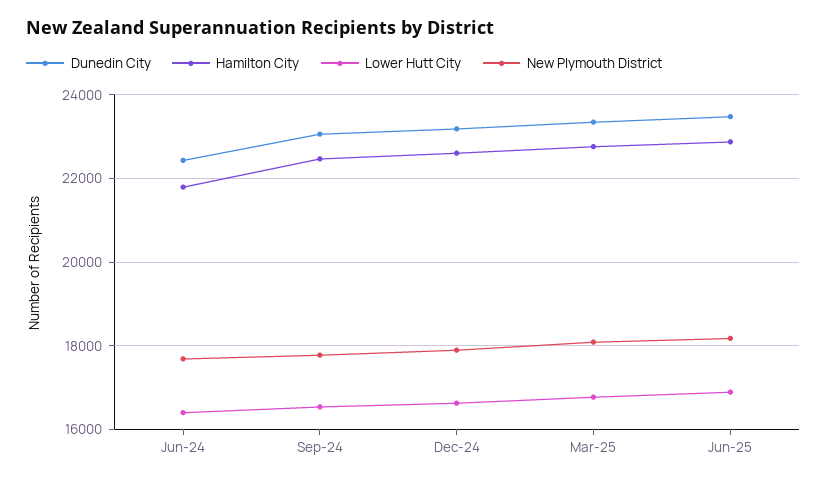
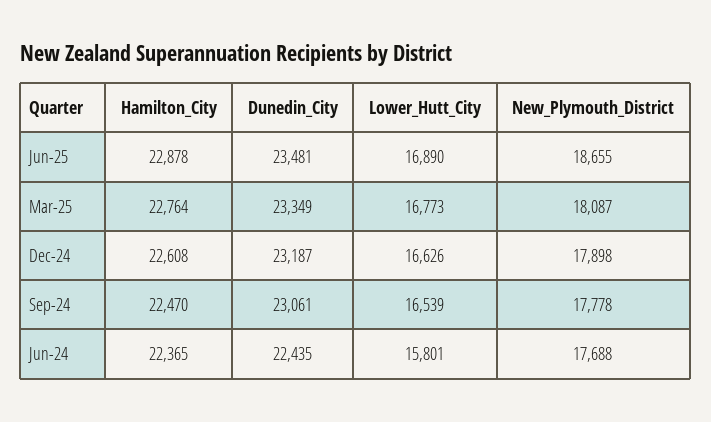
Hamilton City, Jun-24: 21800 -> 22365
Lower Hutt City, Jun-24: 16400 -> 15801
New Plymouth District, Jun-25: 18200 -> 18655

